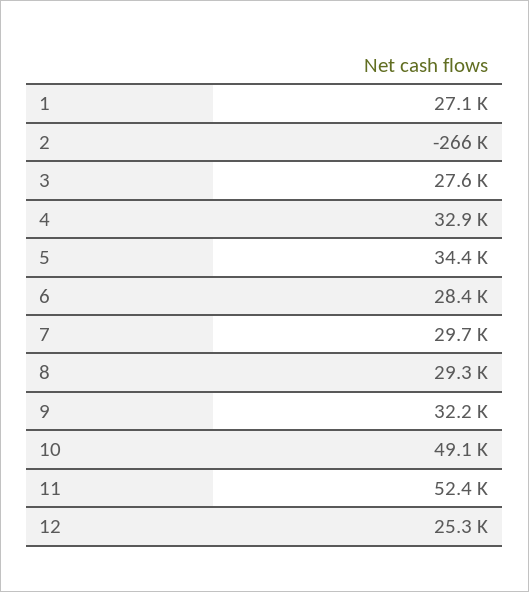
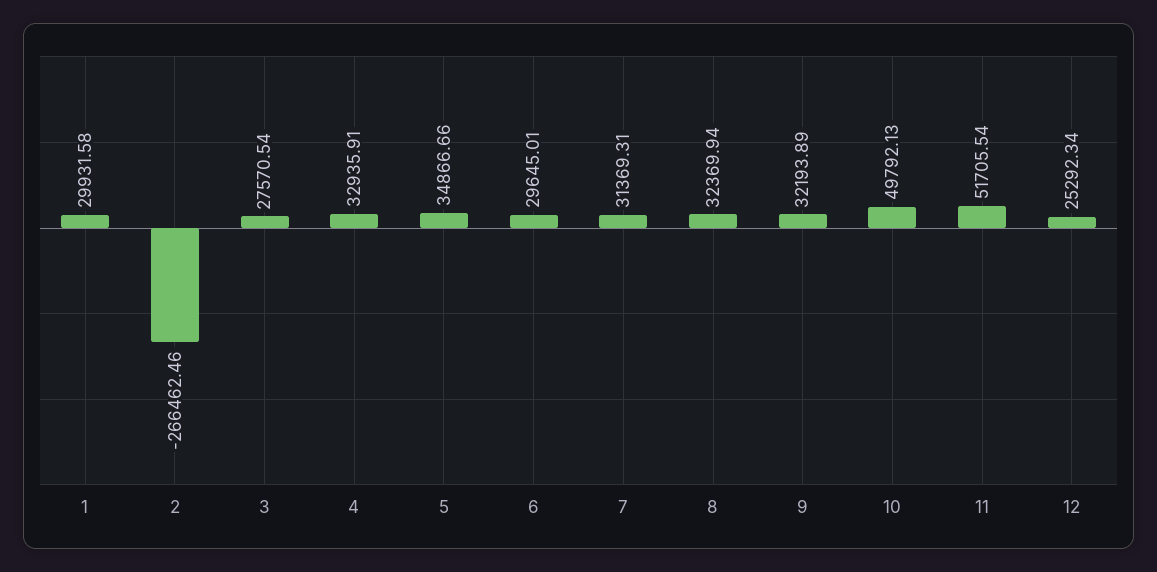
1: 27100 -> 29931.58
5: 34400 -> 34866.66
6: 28400 -> 29645.01
7: 29700 -> 31369.31
8: 29300 -> 32369.94
10: 49100 -> 49792.13
11: 52400 -> 51705.54

